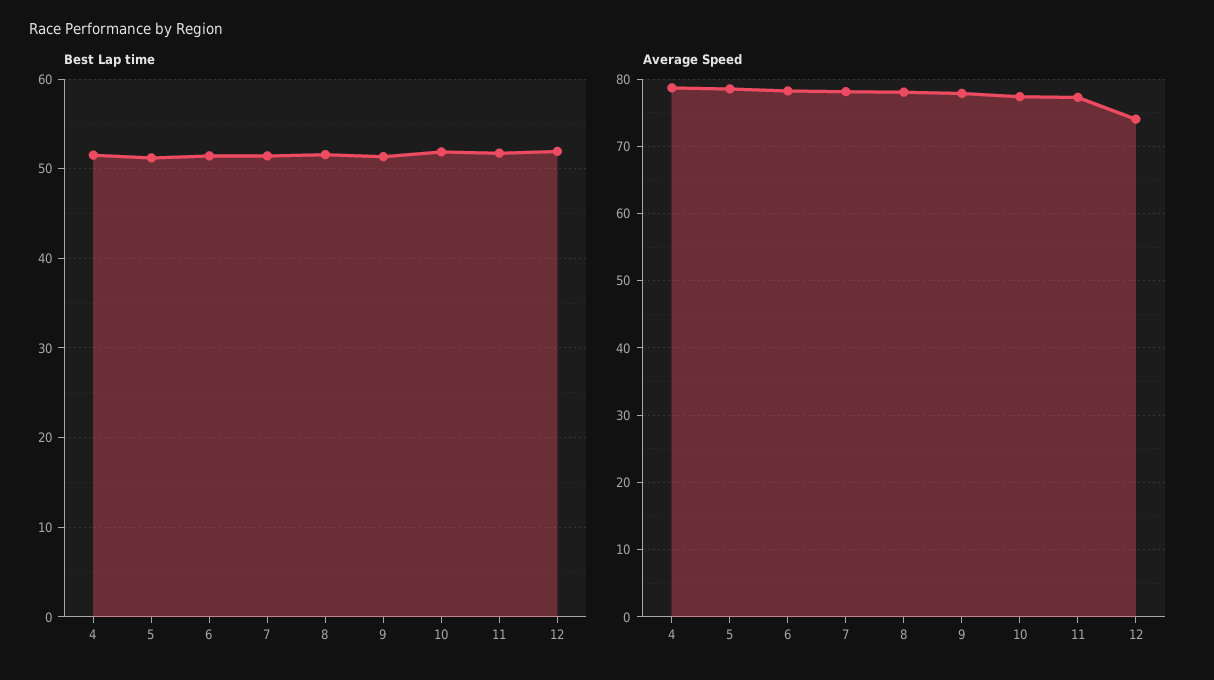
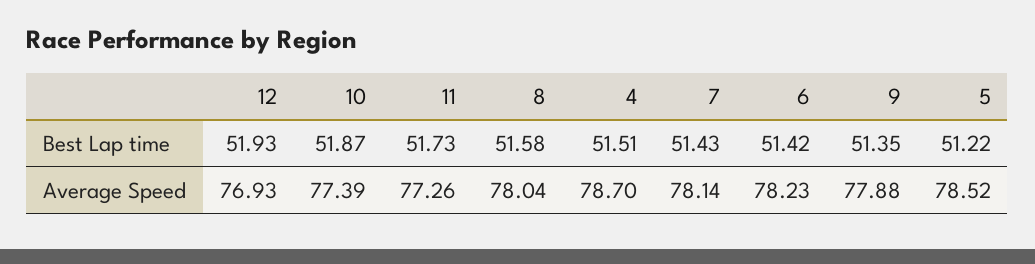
Average Speed, 12: 74 -> 76.93

